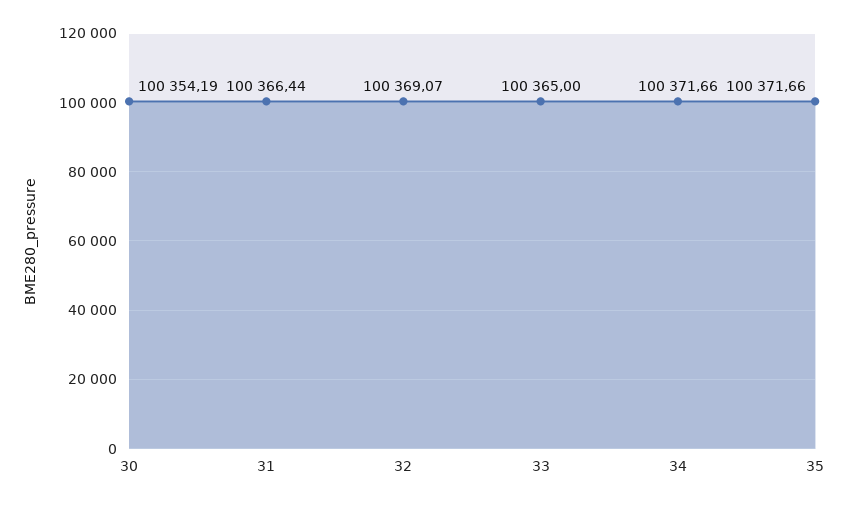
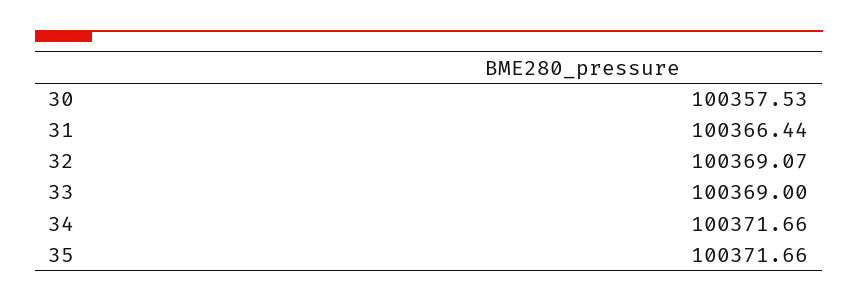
30: 100354.19 -> 100357.53
33: 100365 -> 100369

